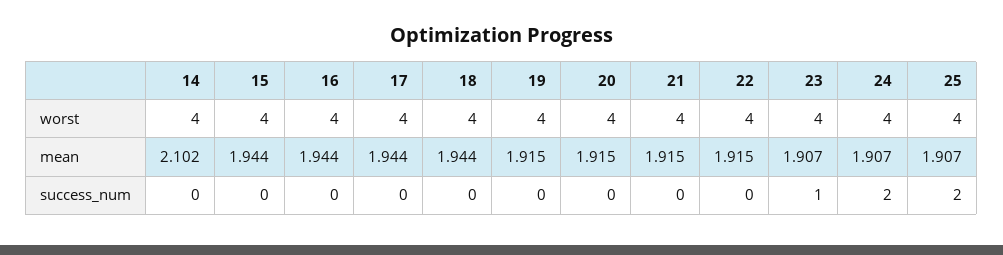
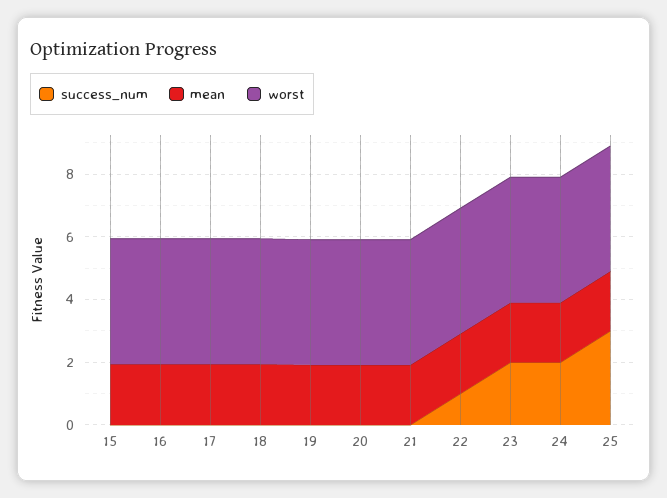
worst, 14: 4 -> none
mean, 14: 2.102 -> none
success_num, 14: 0 -> none
success_num, 22: 0 -> 1
success_num, 23: 1 -> 2
success_num, 25: 2 -> 3

